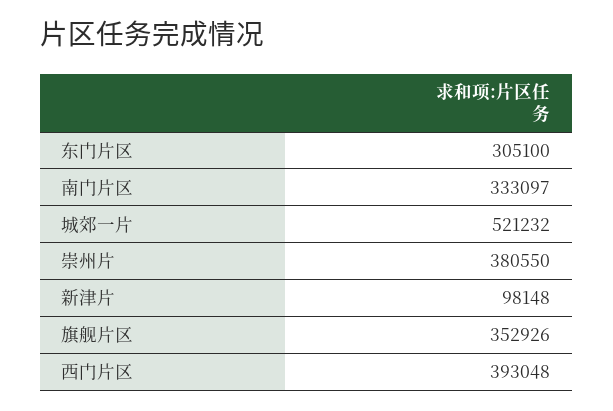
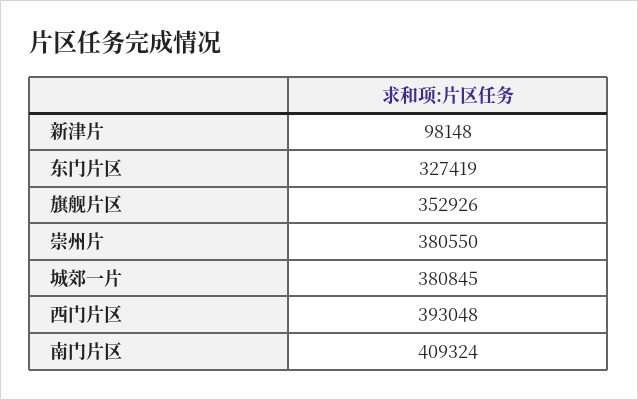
东门片区: 305100 -> 327419
南门片区: 333097 -> 409324
城郊一片: 521232 -> 380845

